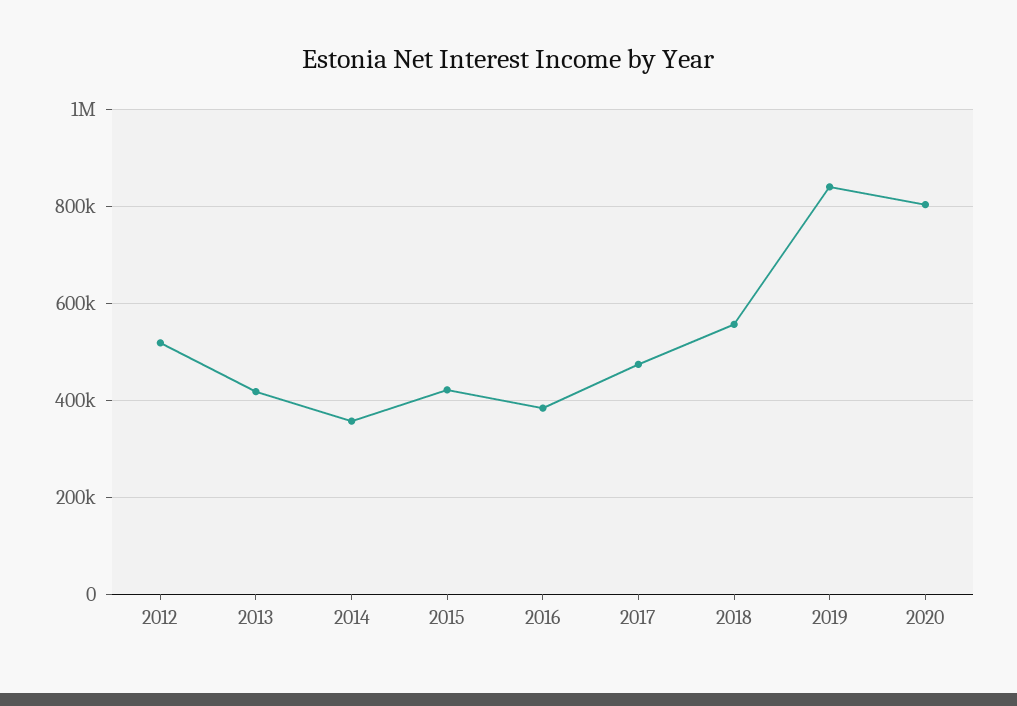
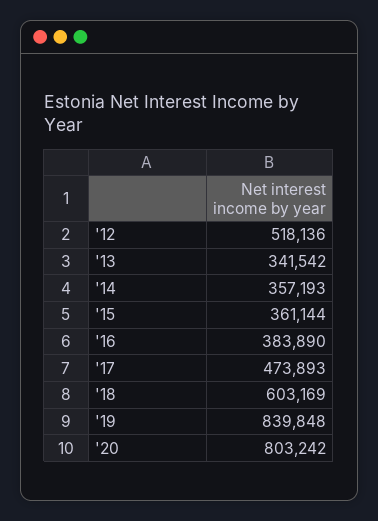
2013: 420000 -> 341542
2015: 420000 -> 361144
2018: 560000 -> 603169

